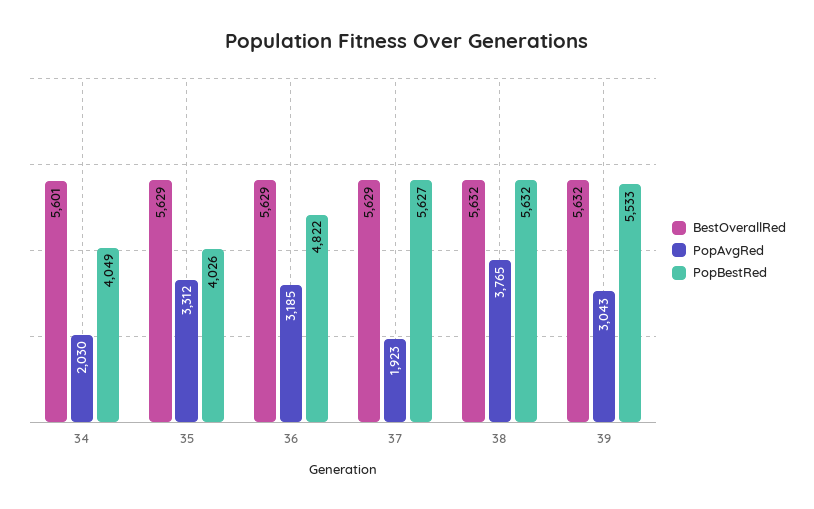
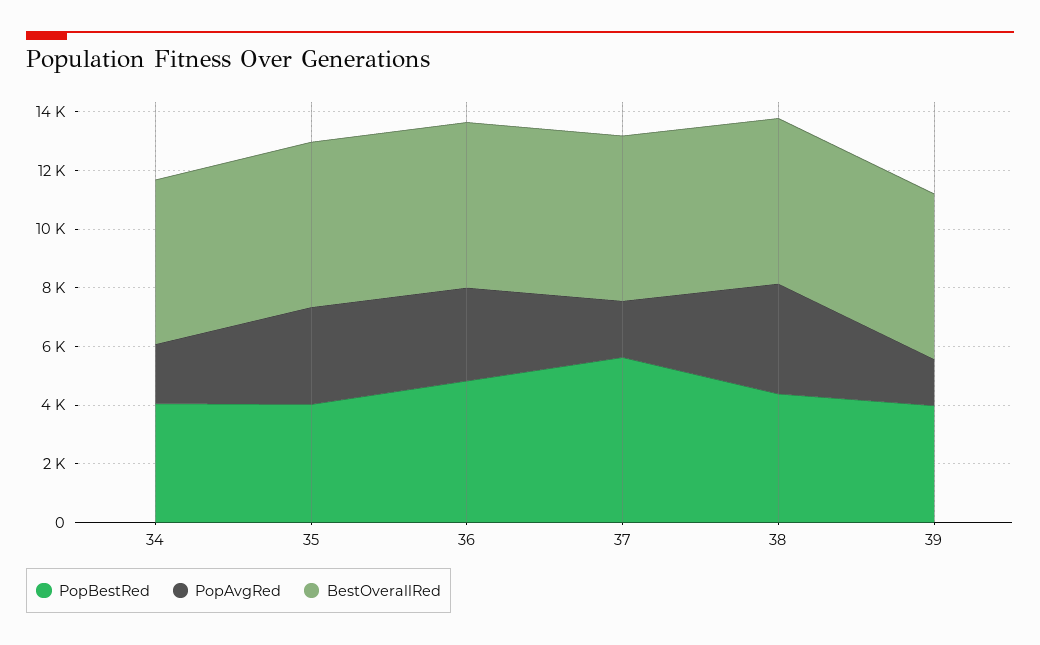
PopBestRed, 38: 5632 -> 4500
PopAvgRed, 39: 3043 -> 1500
PopBestRed, 39: 5533 -> 4000

